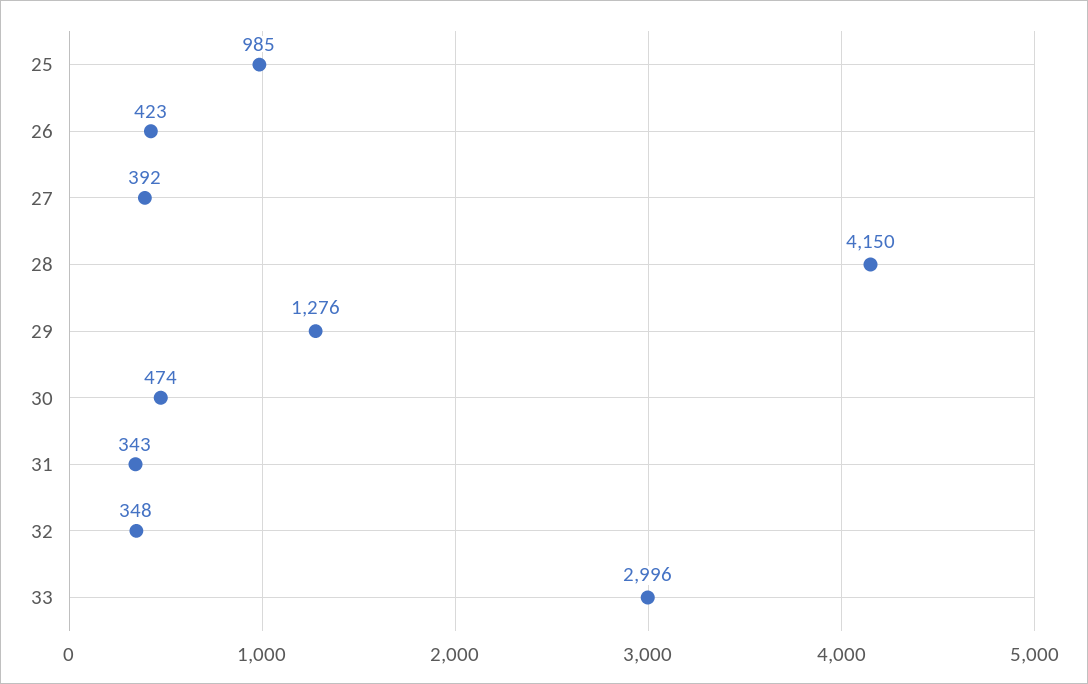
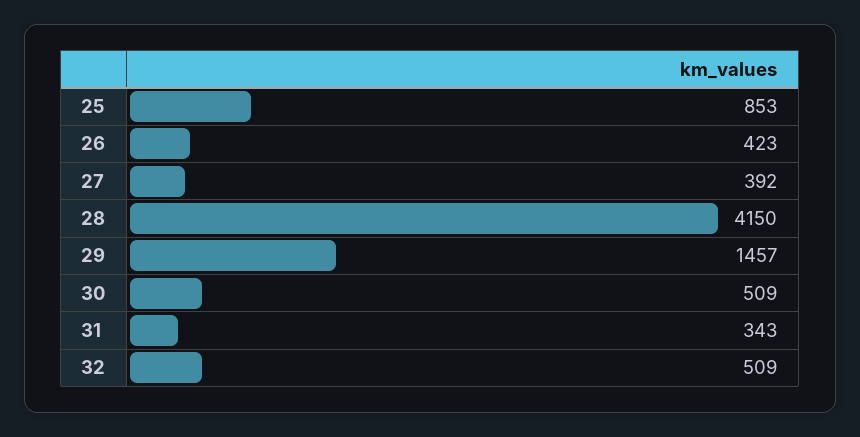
25: 985 -> 853
29: 1276 -> 1457
30: 474 -> 509
32: 348 -> 509
33: 2996 -> none

